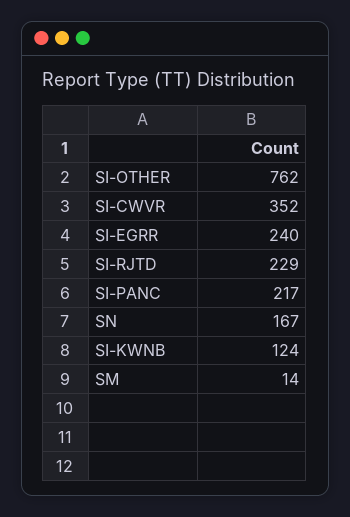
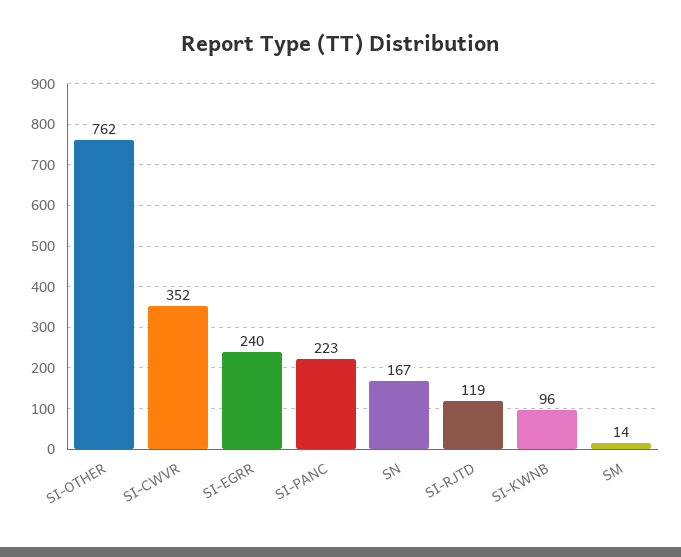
SI-RJTD: 229 -> 119
SI-PANC: 217 -> 223
SI-KWNB: 124 -> 96

